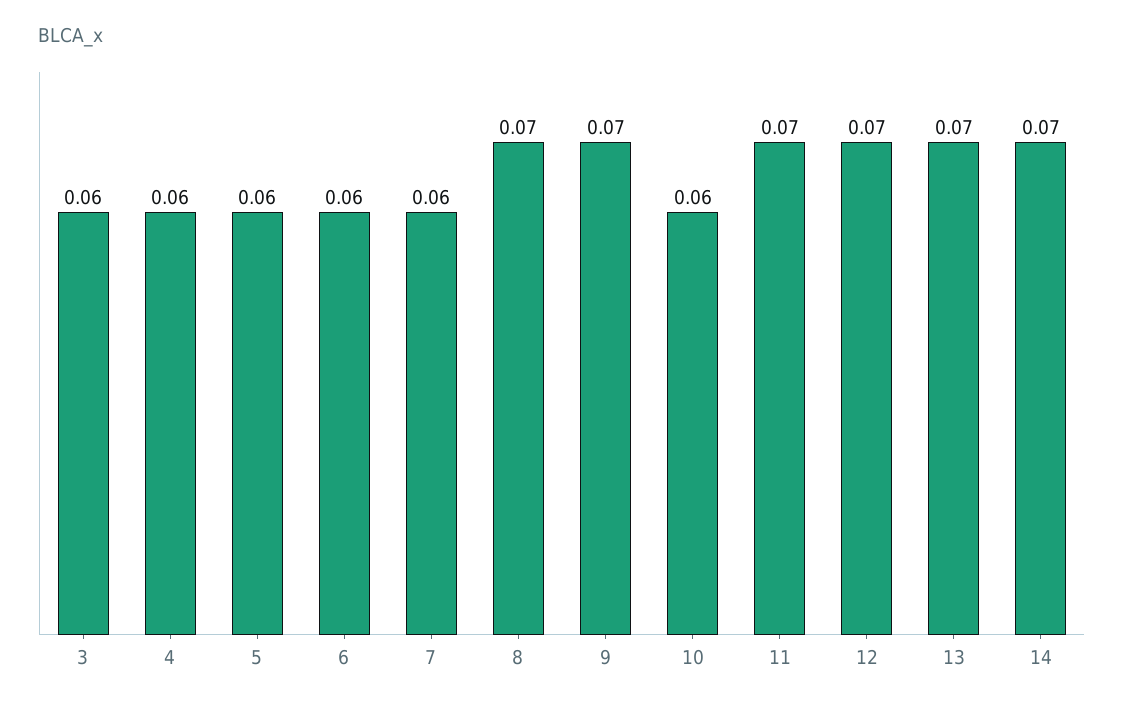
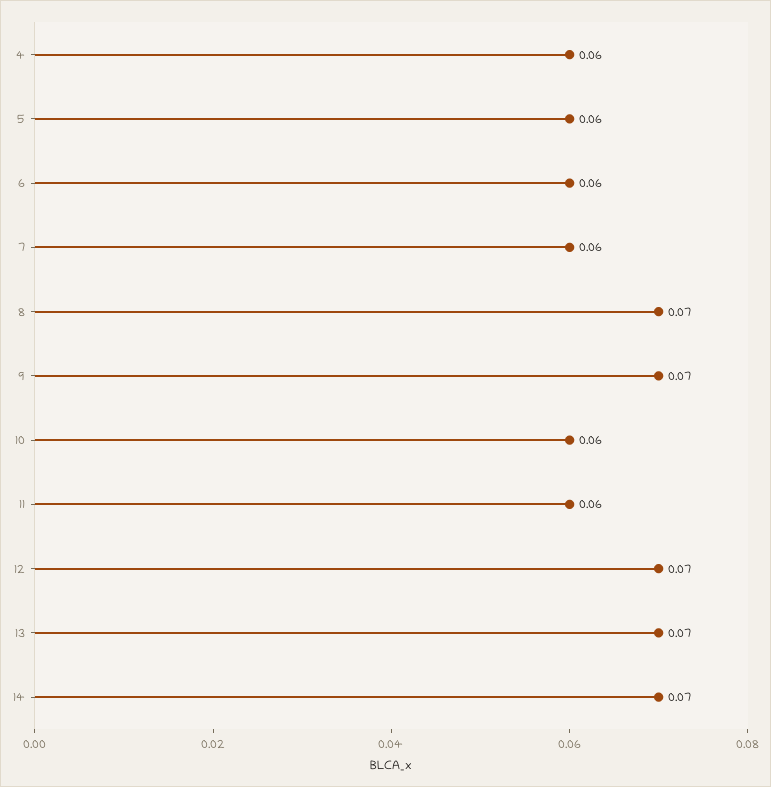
3: 0.06 -> none
11: 0.07 -> 0.06

